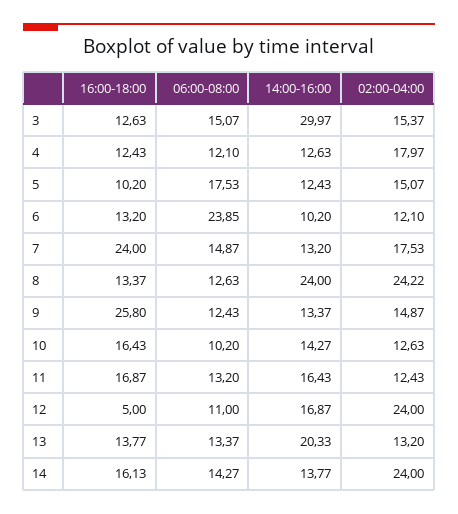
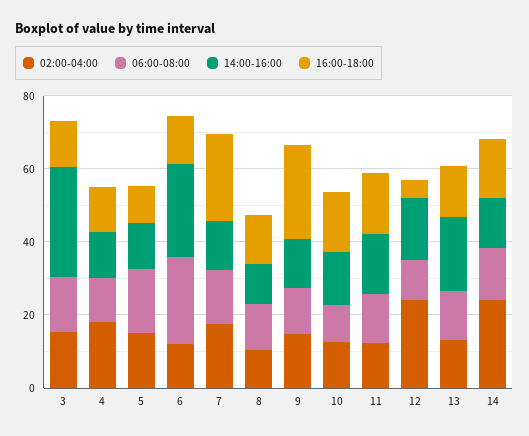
14:00-16:00, 6: 10.2 -> 25
14:00-16:00, 8: 24 -> 10
02:00-04:00, 8: 24.22 -> 10

